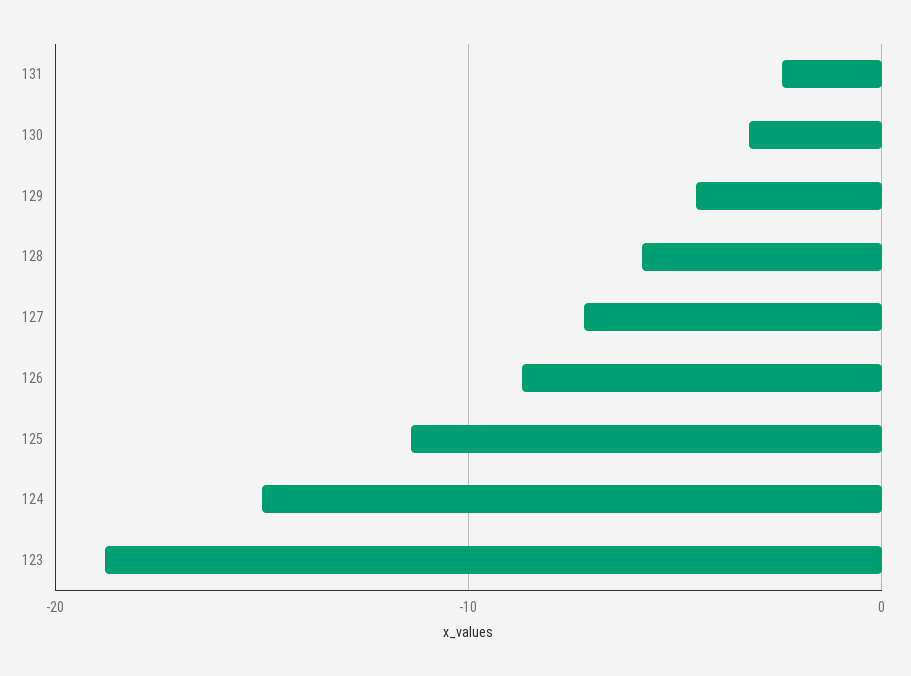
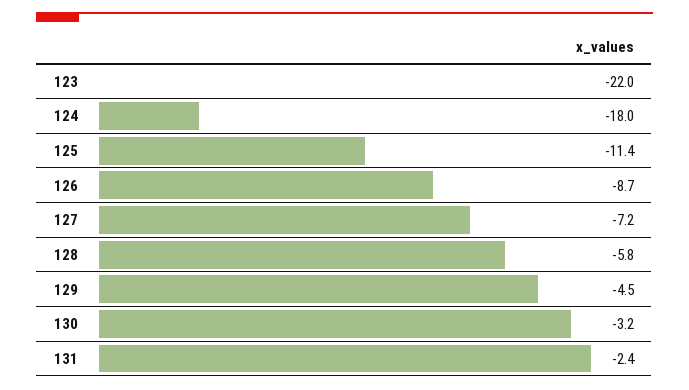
124: -15 -> -18
123: -19 -> -22

